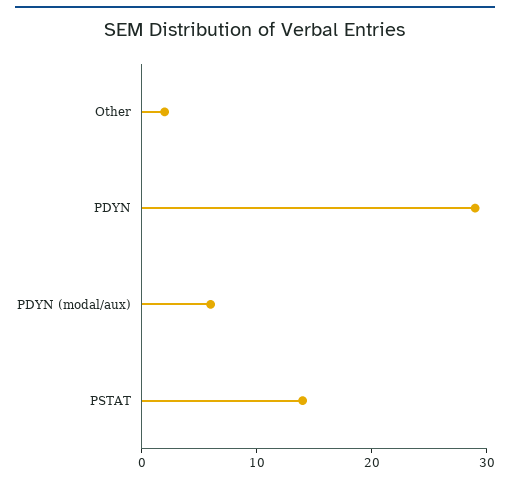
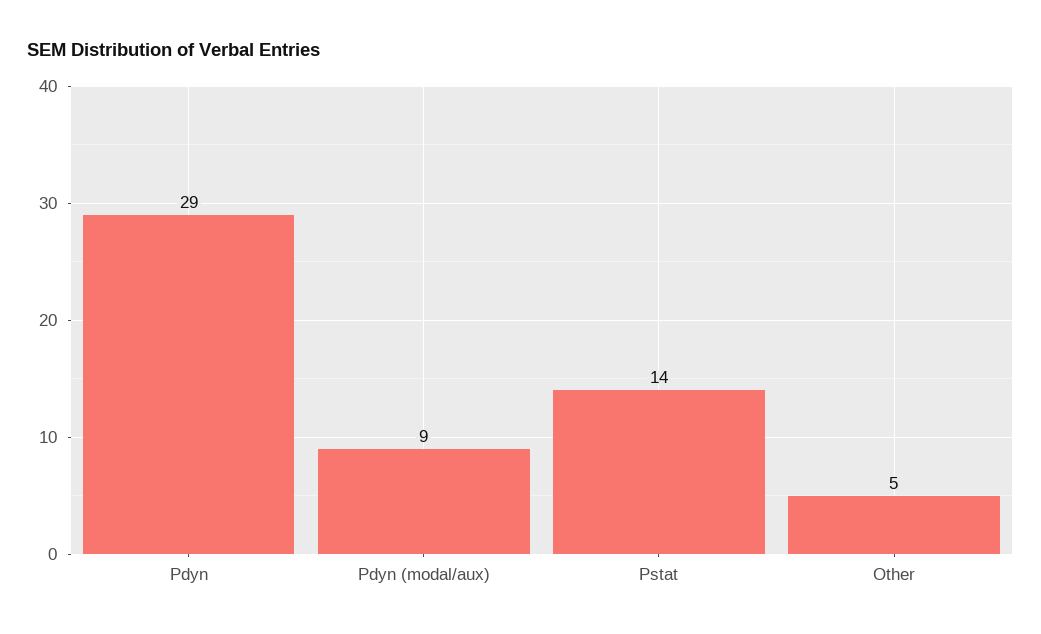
Other: 2 -> 5
PDYN (modal/aux): 6 -> 9

